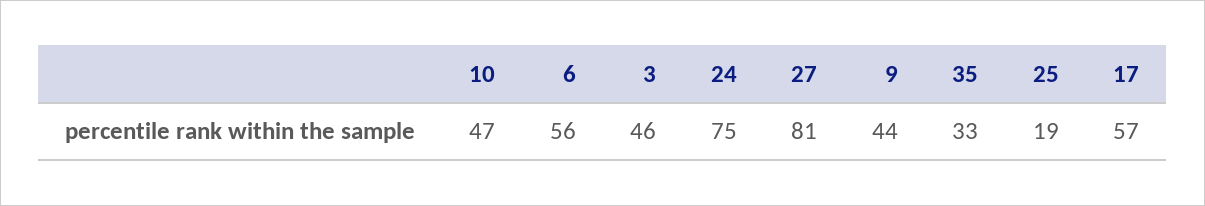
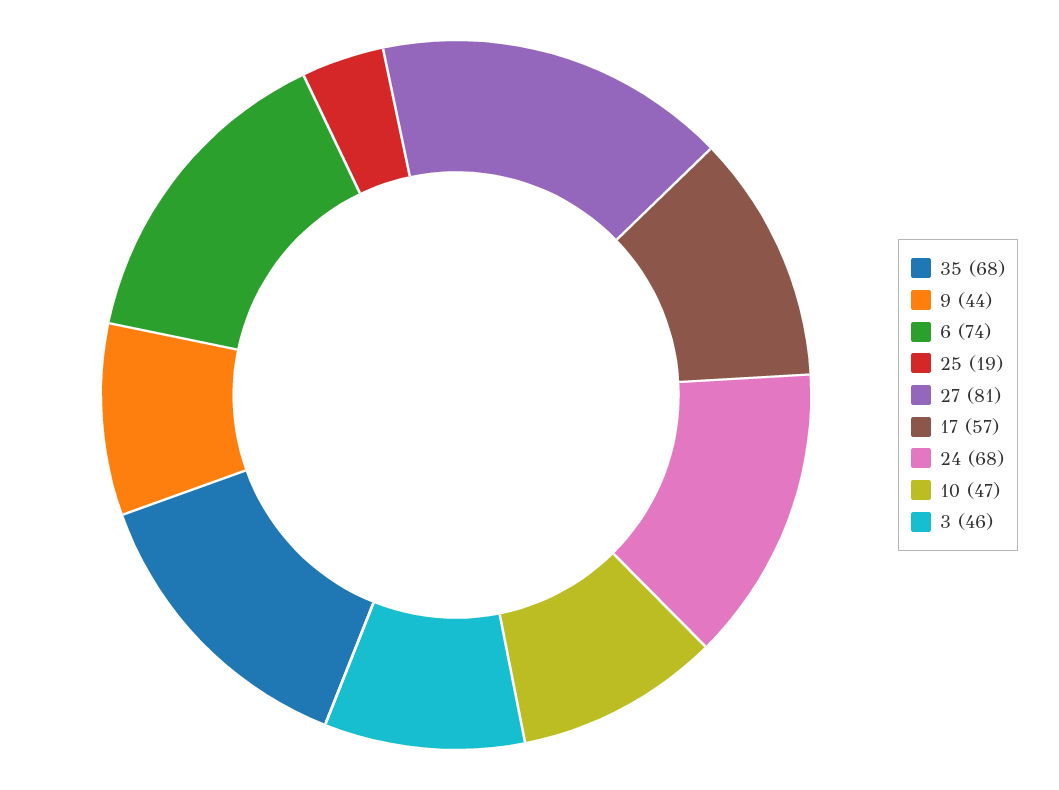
6: 56 -> 74
24: 75 -> 68
35: 33 -> 68

